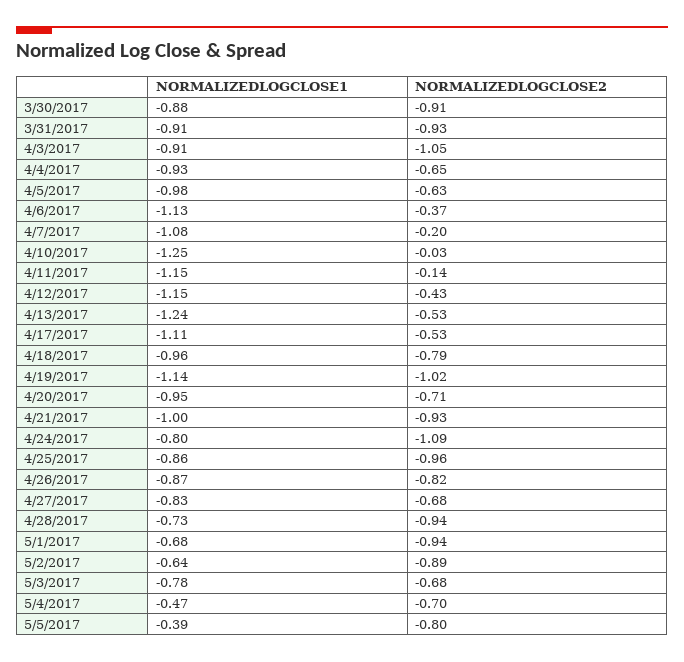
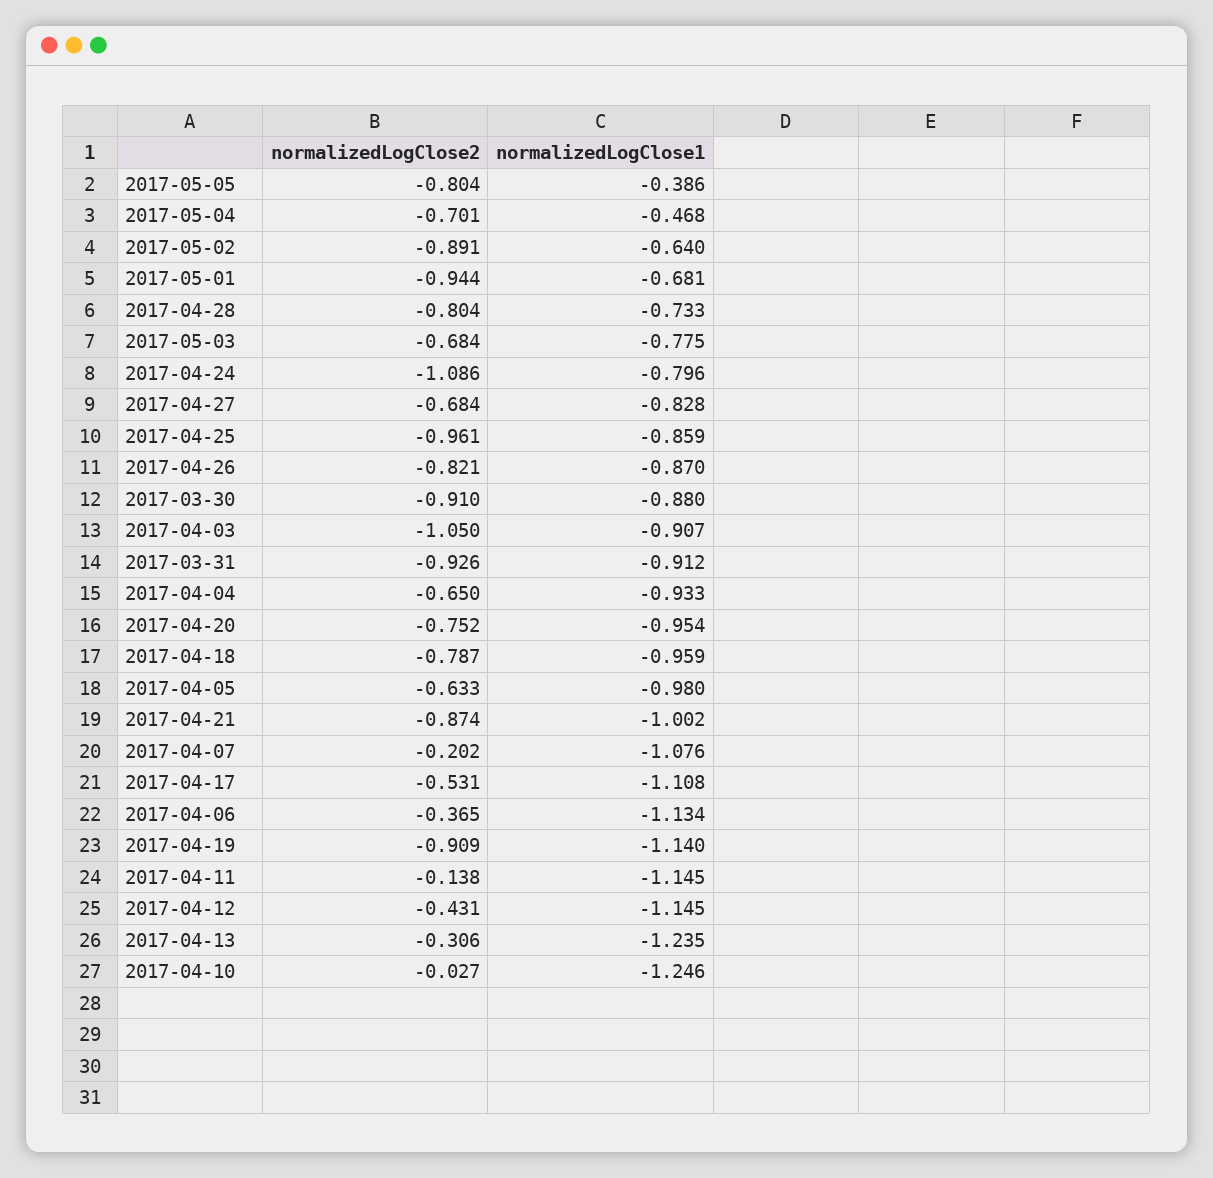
NORMALIZEDLOGCLOSE2, 4/13/2017: -0.53 -> -0.306
NORMALIZEDLOGCLOSE2, 4/19/2017: -1.02 -> -0.909
NORMALIZEDLOGCLOSE2, 4/20/2017: -0.71 -> -0.752
NORMALIZEDLOGCLOSE2, 4/21/2017: -0.93 -> -0.874
NORMALIZEDLOGCLOSE2, 4/28/2017: -0.94 -> -0.804

